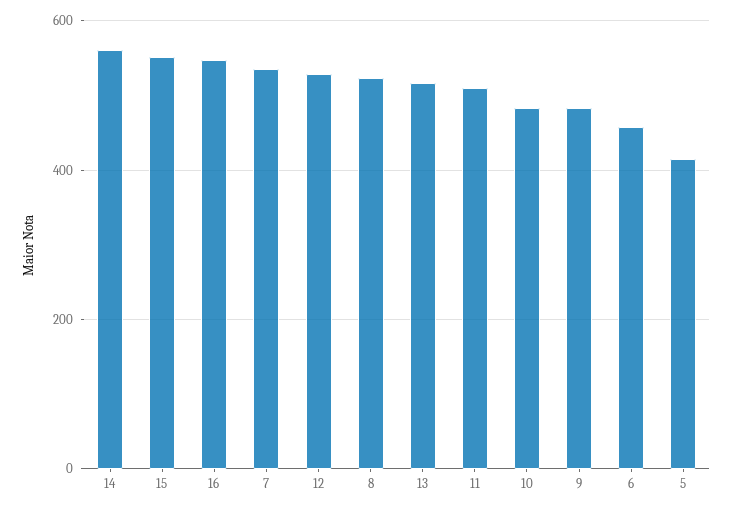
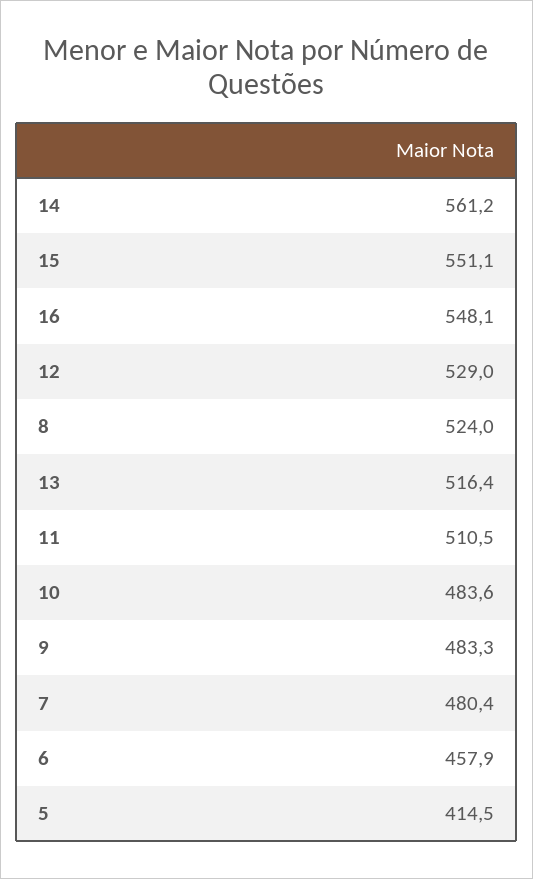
7: 540 -> 480.4

